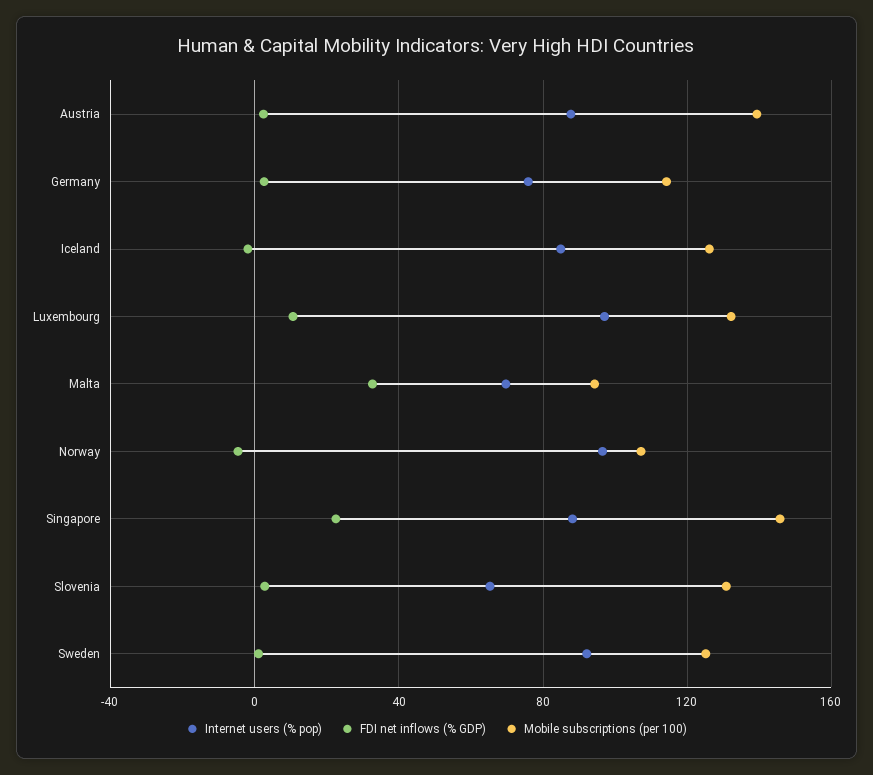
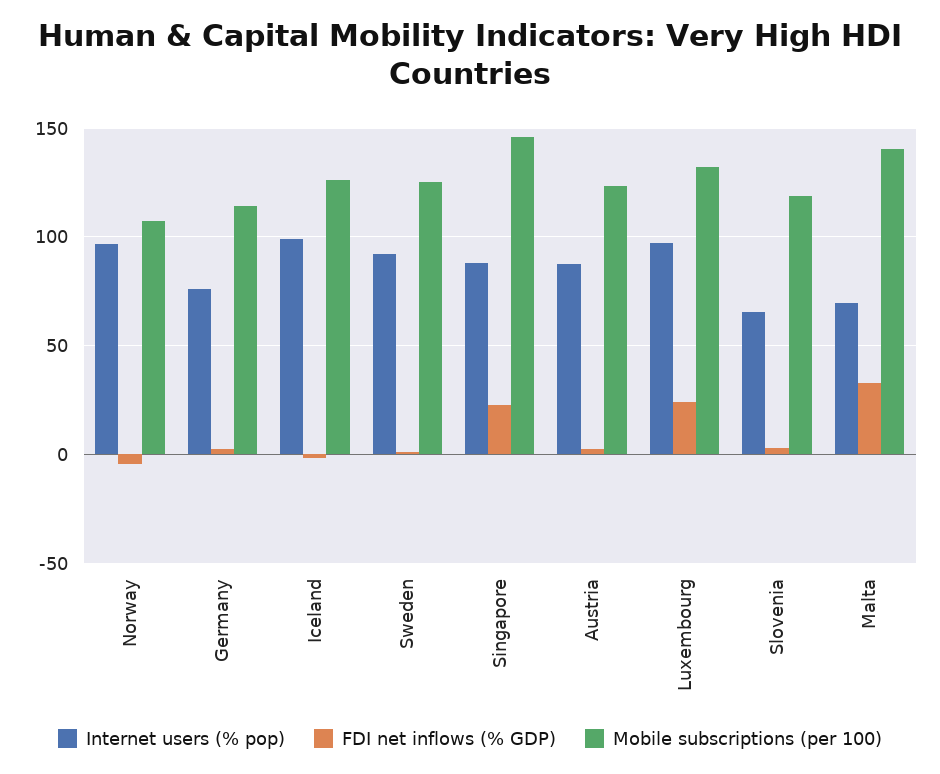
Mobile subscriptions (per 100), Austria: 140 -> 125
Internet users (% pop), Iceland: 85 -> 100
FDI net inflows (% GDP), Luxembourg: 10 -> 25
Mobile subscriptions (per 100), Malta: 95 -> 140
Mobile subscriptions (per 100), Slovenia: 130 -> 120

